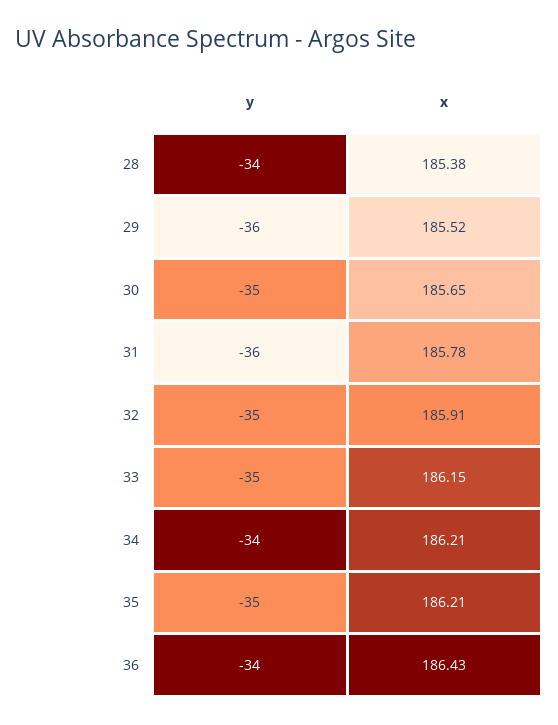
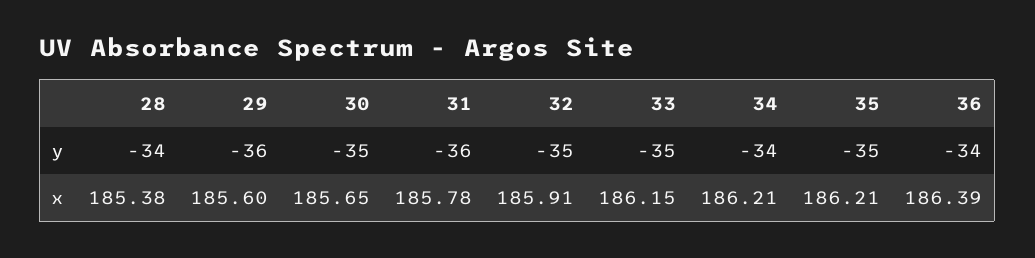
x, 29: 185.52 -> 185.6
x, 36: 186.43 -> 186.39

